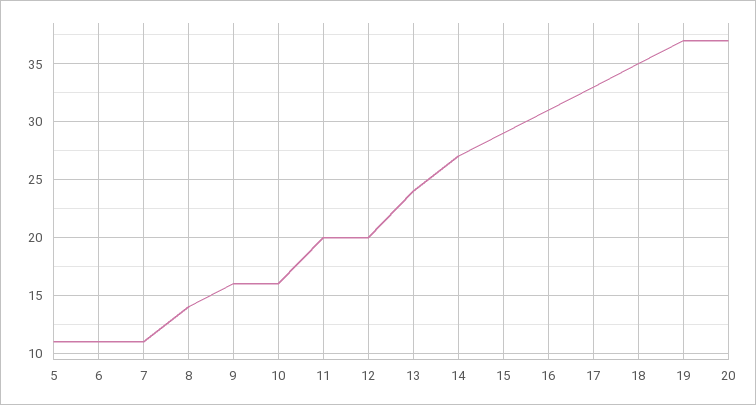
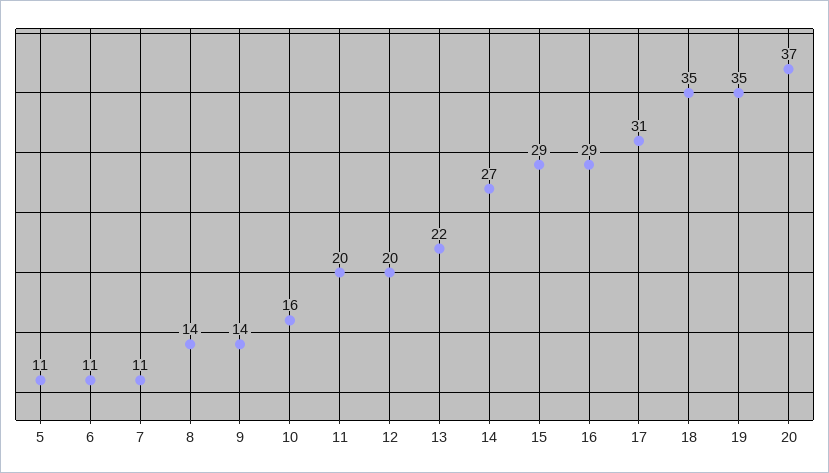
9: 16 -> 14
13: 24 -> 22
16: 31 -> 29
17: 33 -> 31
19: 37 -> 35

